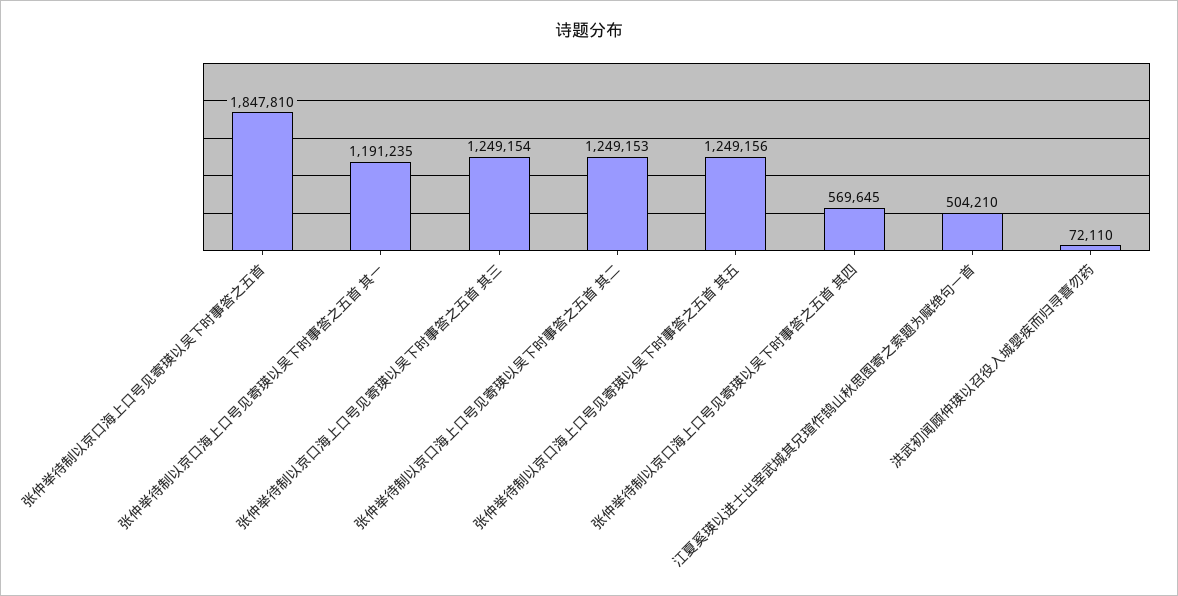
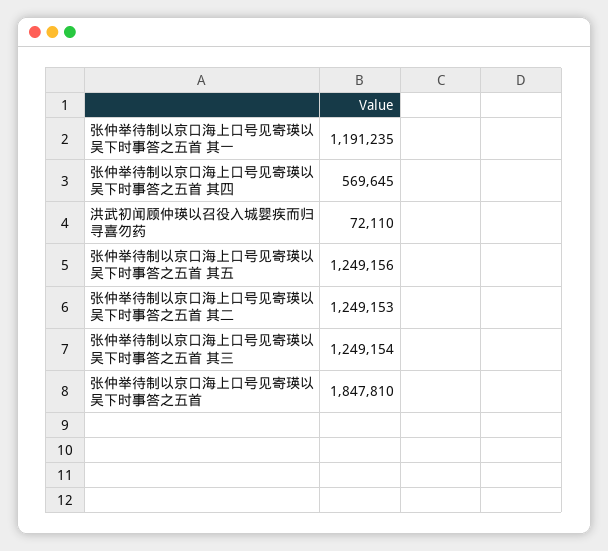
江夏奚瑛以进士出宰武城其兄瑄作鹄山秋思图寄之索题为赋绝句一首: 504210 -> none

